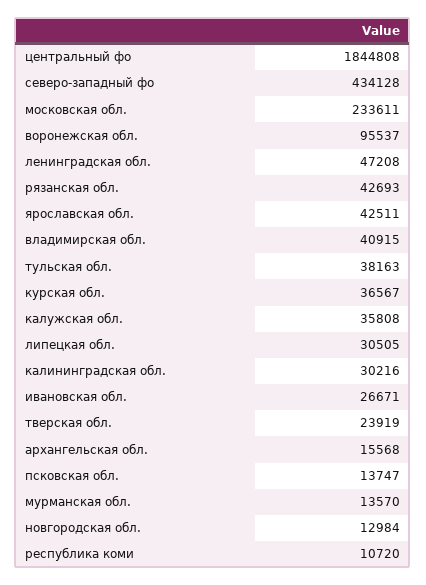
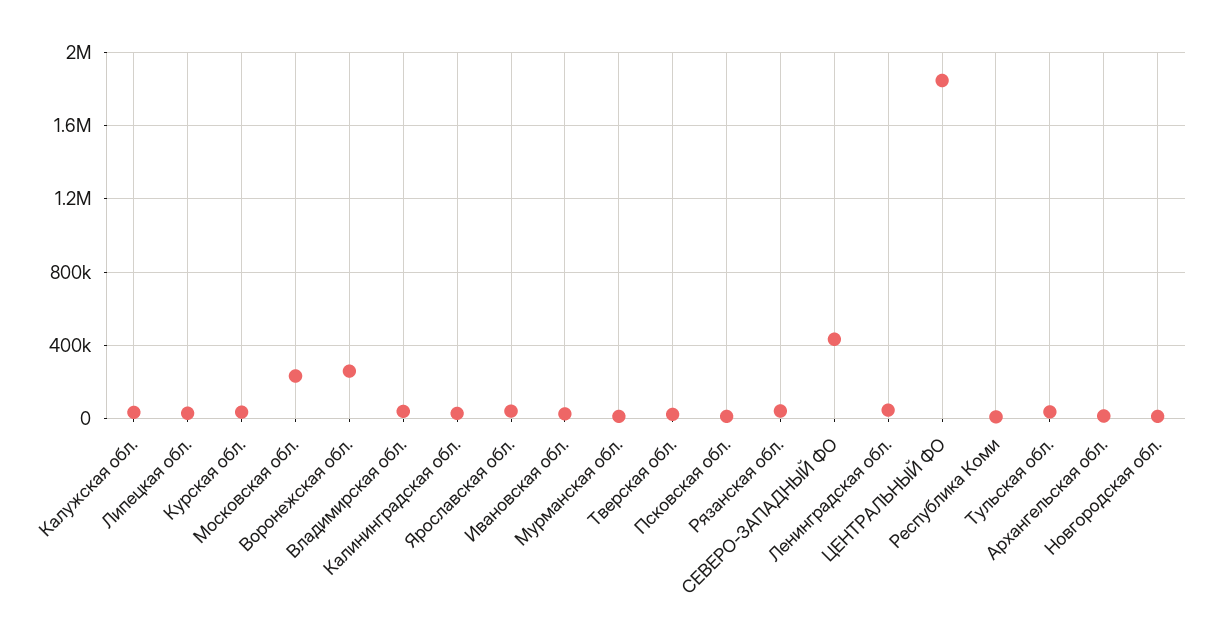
воронежская обл.: 95537 -> 250000

